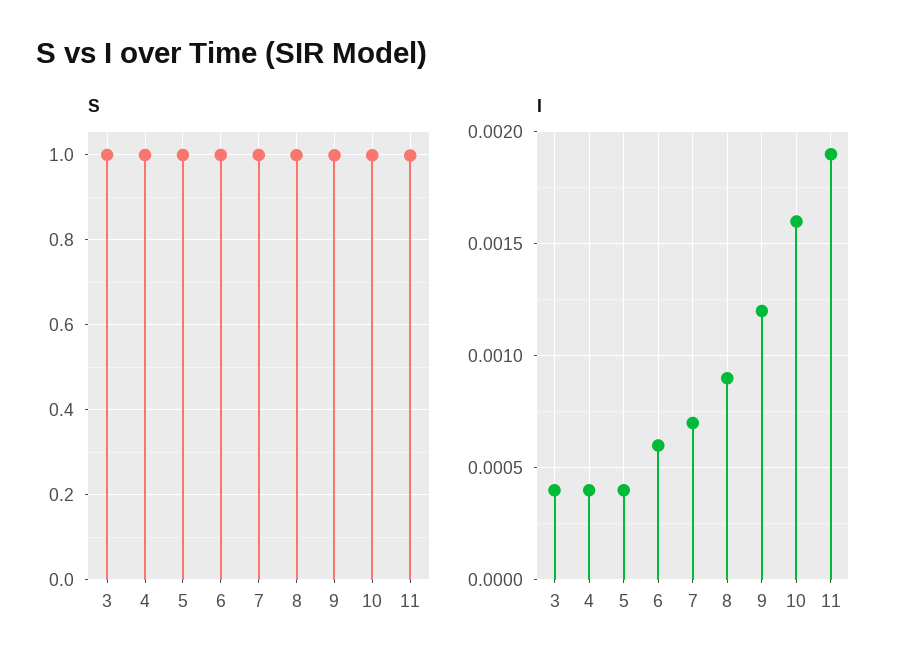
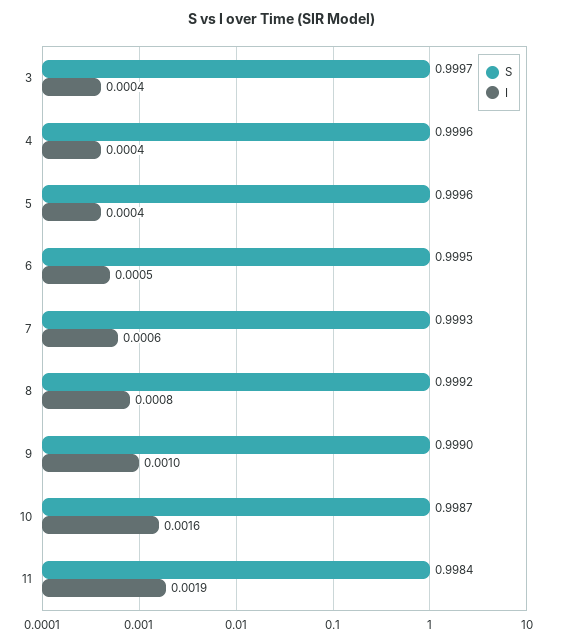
I, 6: 0.0006 -> 0.0005
I, 7: 0.0007 -> 0.0006
I, 8: 0.0009 -> 0.0008
I, 9: 0.0012 -> 0.001

